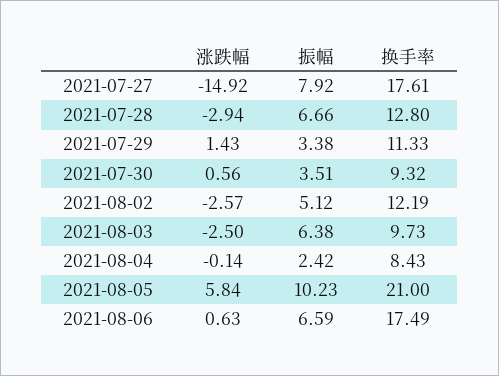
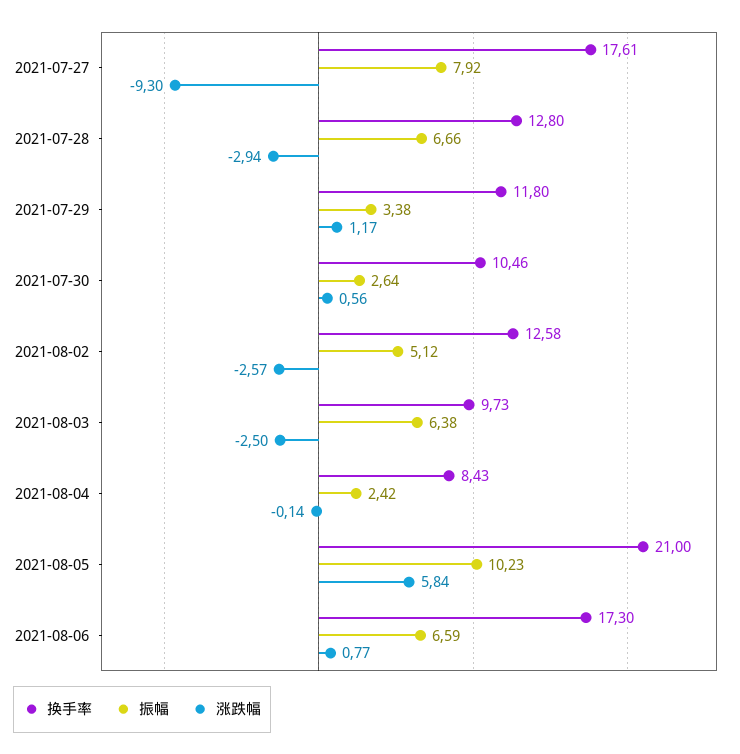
涨跌幅, 2021-07-27: -14.92 -> -9.3
涨跌幅, 2021-07-29: 1.43 -> 1.17
换手率, 2021-07-29: 11.33 -> 11.8
振幅, 2021-07-30: 3.51 -> 2.64
换手率, 2021-07-30: 9.32 -> 10.46
换手率, 2021-08-02: 12.19 -> 12.58
涨跌幅, 2021-08-06: 0.63 -> 0.77
换手率, 2021-08-06: 17.49 -> 17.3

